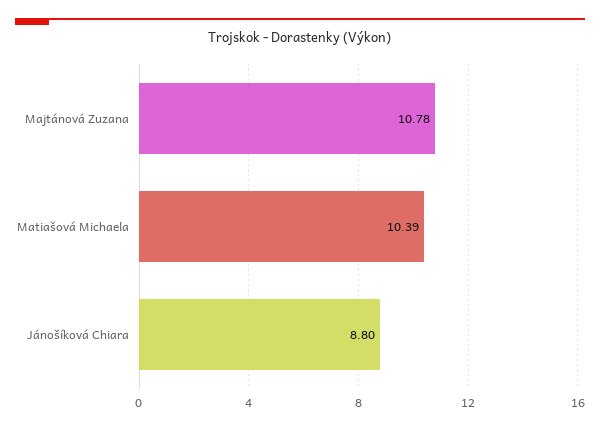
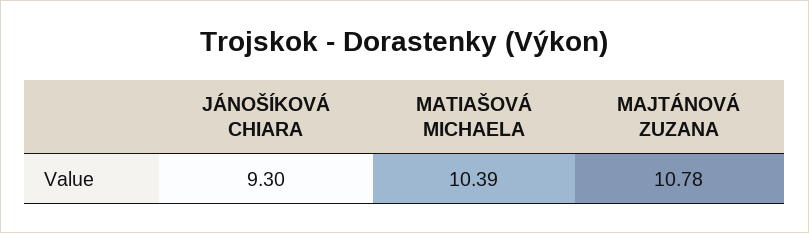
Jánošíková Chiara: 8.8 -> 9.3

